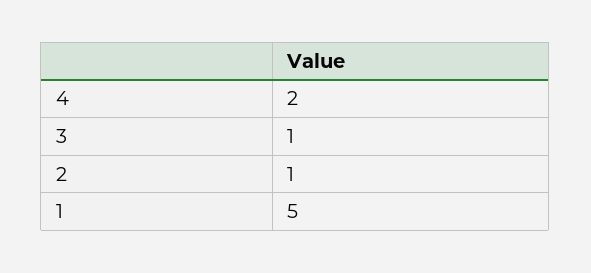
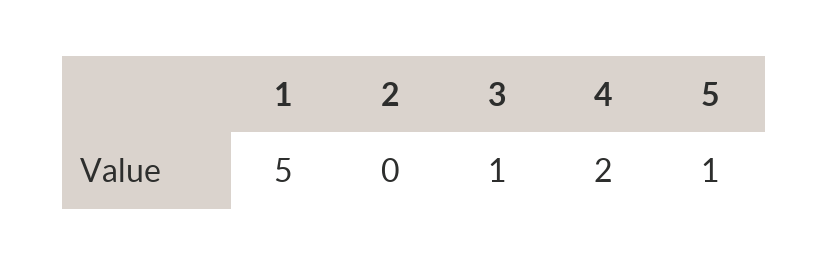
2: 1 -> 0
5: none -> 1

